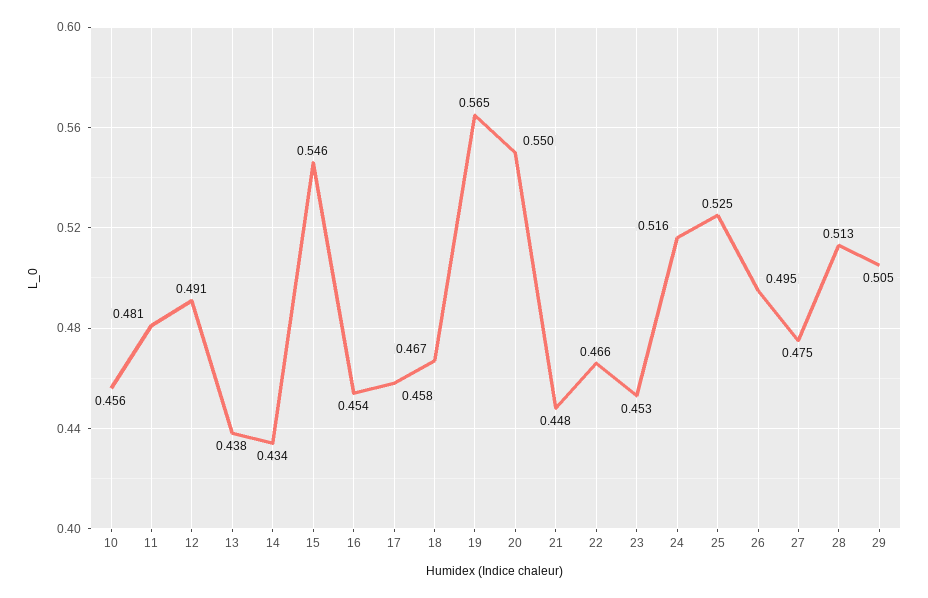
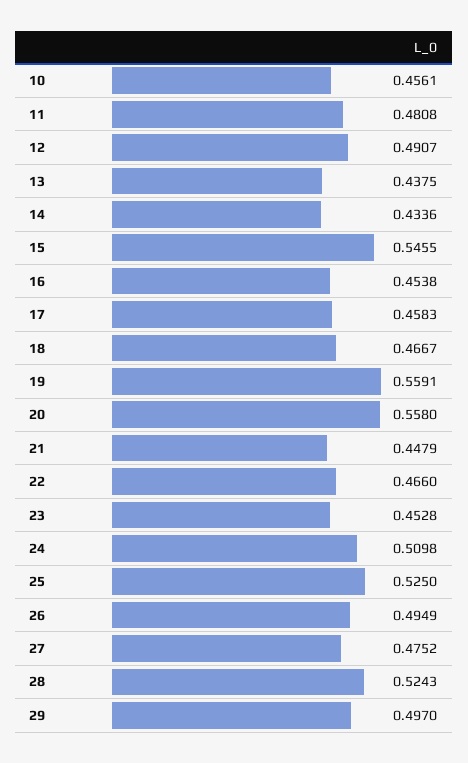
19: 0.565 -> 0.5591
20: 0.55 -> 0.558
24: 0.516 -> 0.5098
28: 0.513 -> 0.5243
29: 0.505 -> 0.497

